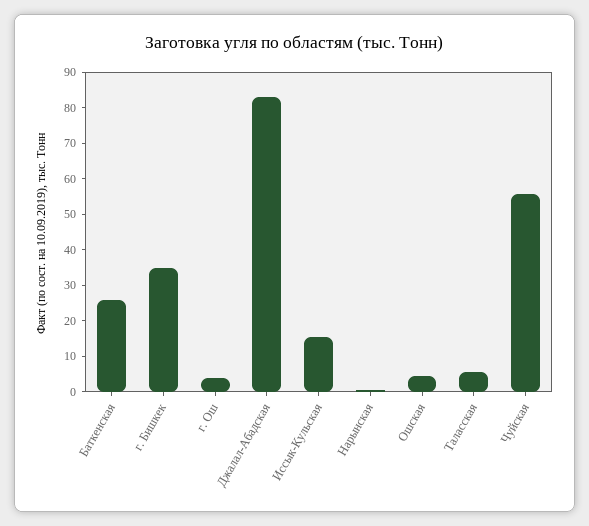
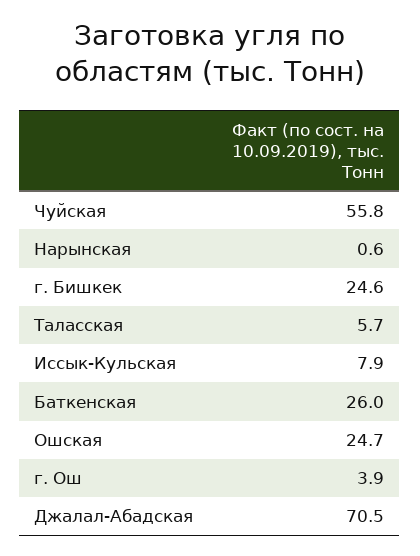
г. Бишкек: 35 -> 24.6
Джалал-Абадская: 82.5 -> 70.5
Иссык-Кульская: 15 -> 7.9
Ошская: 5 -> 24.7

